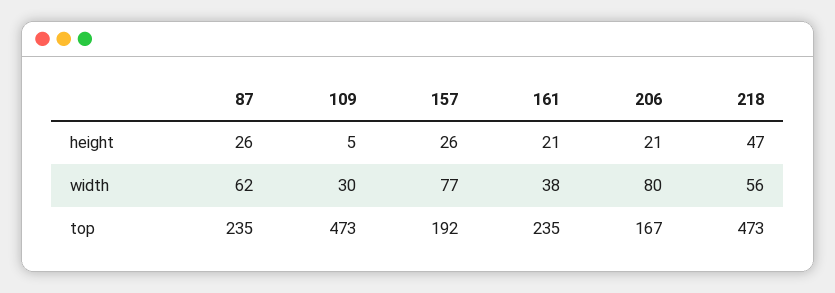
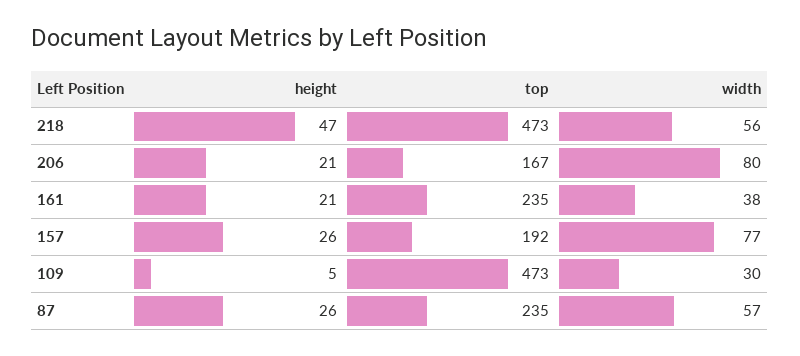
87, width: 62 -> 57

